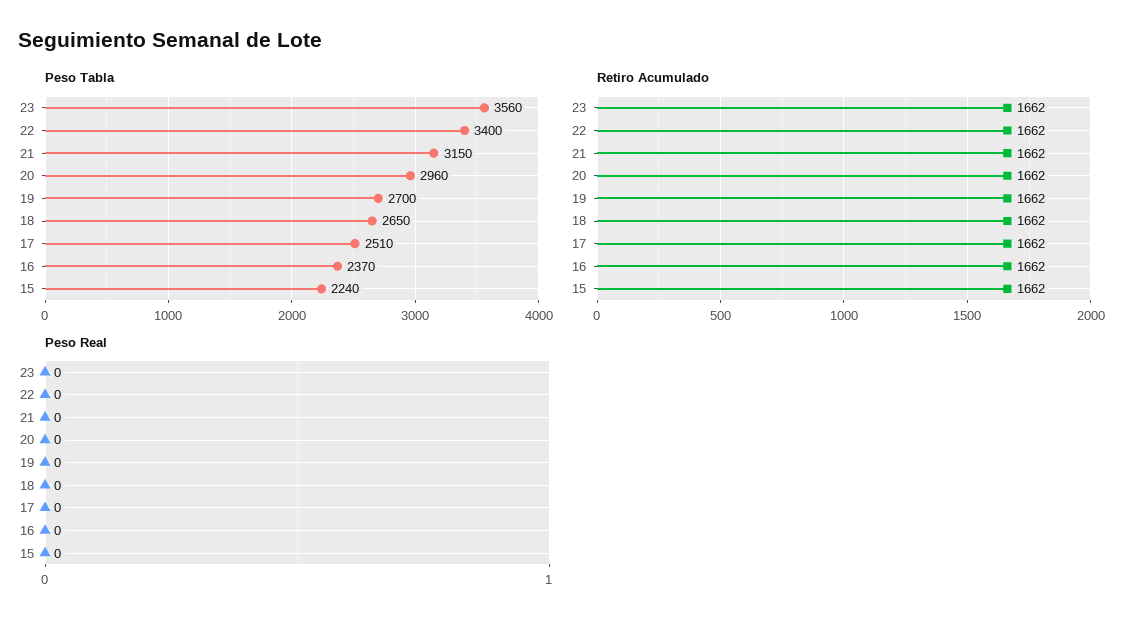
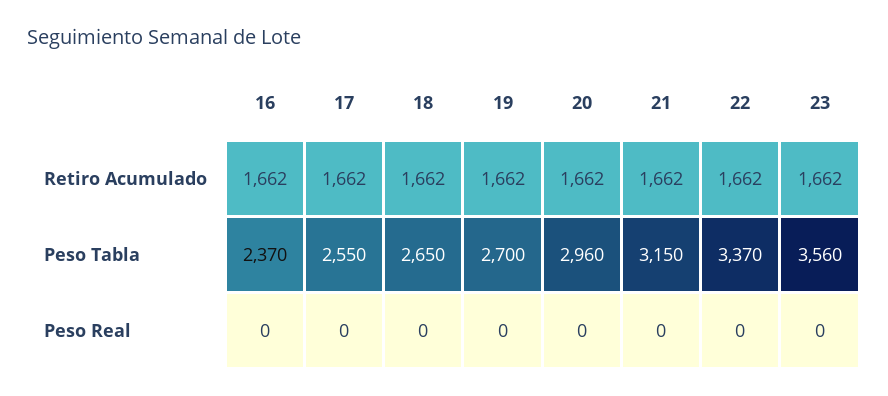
Peso Tabla, 22: 3400 -> 3370
Peso Tabla, 17: 2510 -> 2550
Peso Tabla, 15: 2240 -> none
Retiro Acumulado, 15: 1662 -> none
Peso Real, 15: 0 -> none

